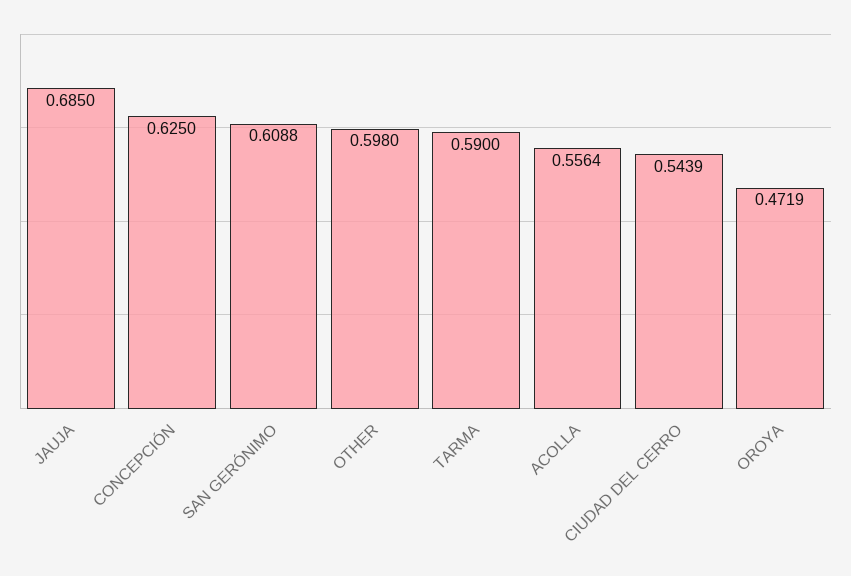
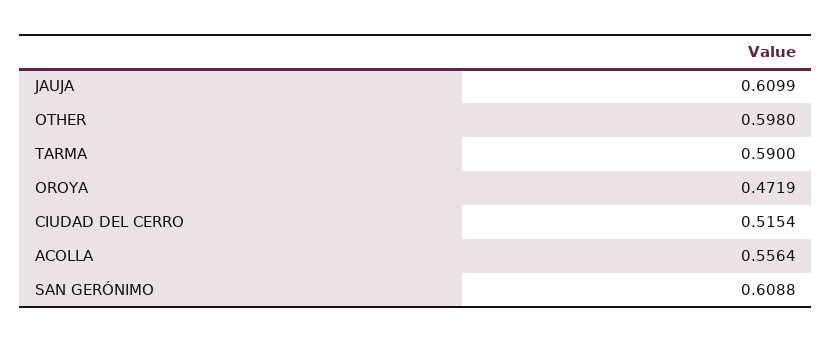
JAUJA: 0.685 -> 0.6099
CONCEPCIÓN: 0.625 -> none
CIUDAD DEL CERRO: 0.5439 -> 0.5154

